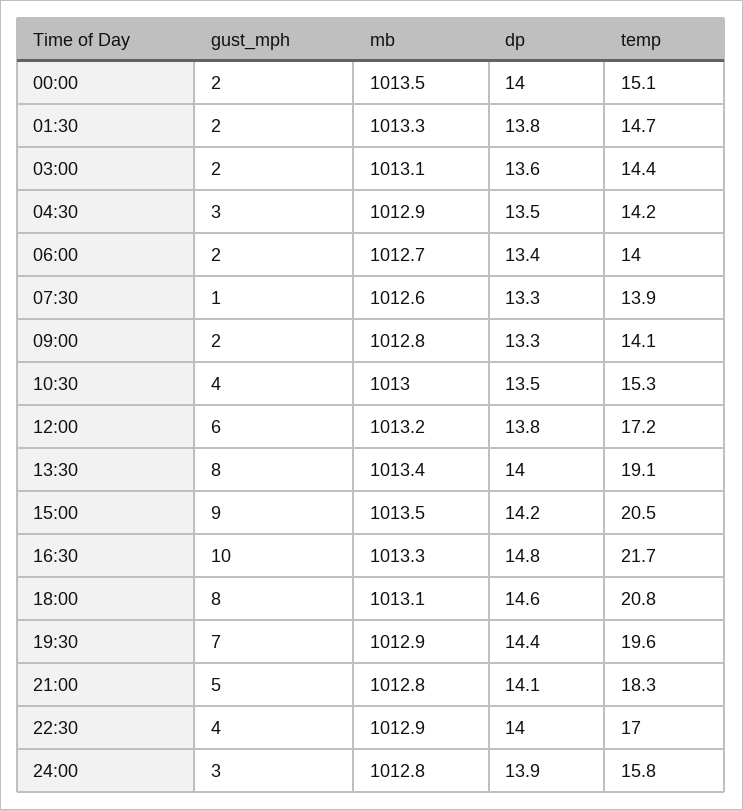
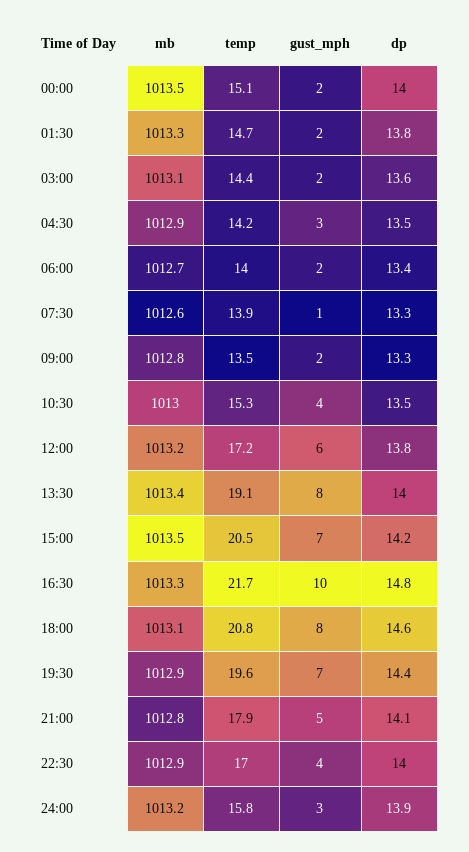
temp, 09:00: 14.1 -> 13.5
gust_mph, 15:00: 9 -> 7
temp, 21:00: 18.3 -> 17.9
mb, 24:00: 1012.8 -> 1013.2

